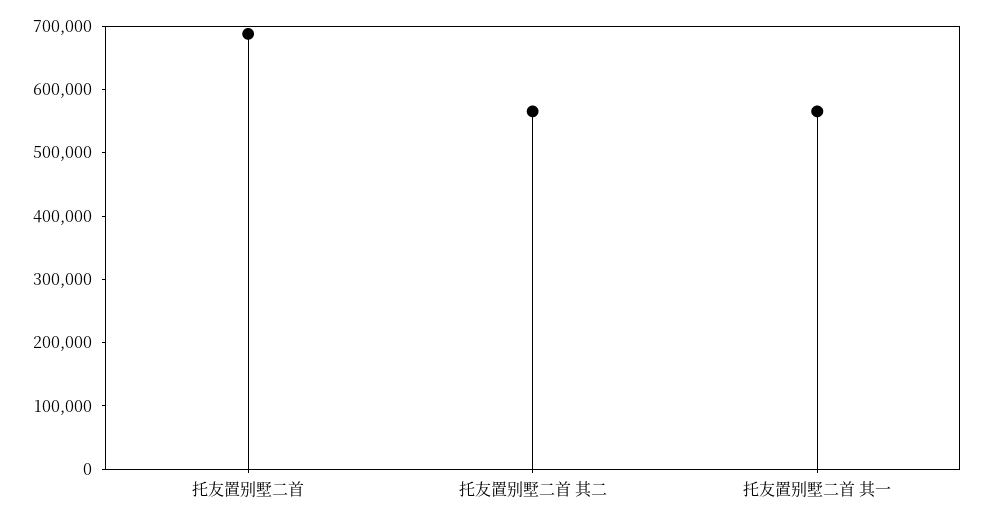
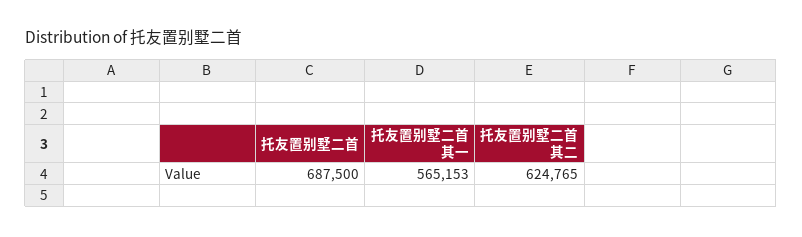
托友置别墅二首 其二: 560000 -> 624765

